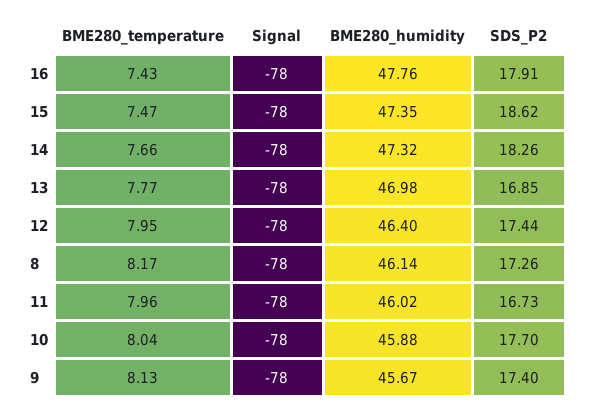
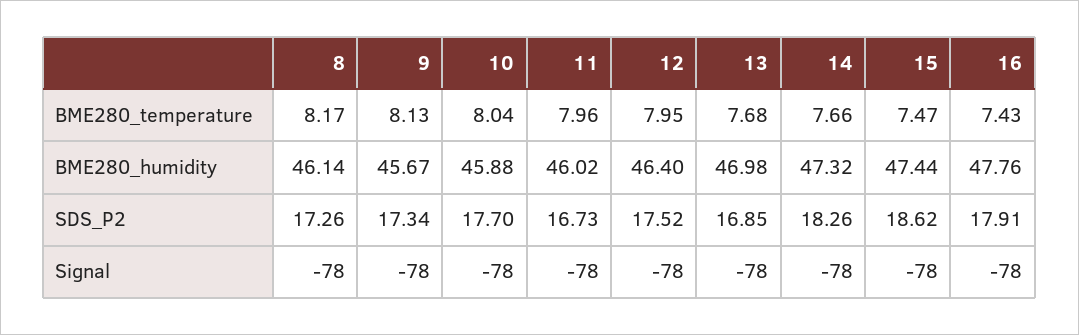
BME280_humidity, 15: 47.35 -> 47.44
BME280_temperature, 13: 7.77 -> 7.68
SDS_P2, 12: 17.44 -> 17.52
SDS_P2, 9: 17.4 -> 17.34

